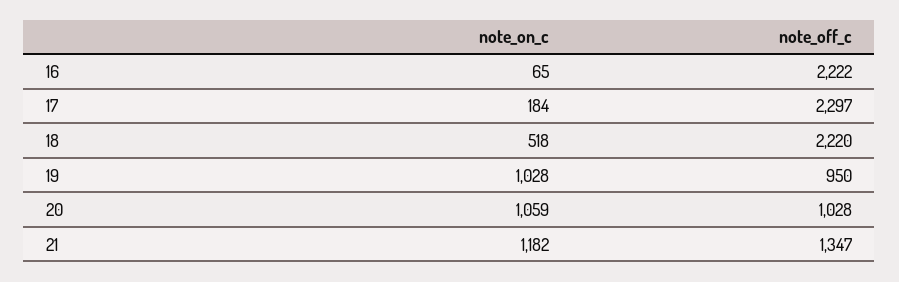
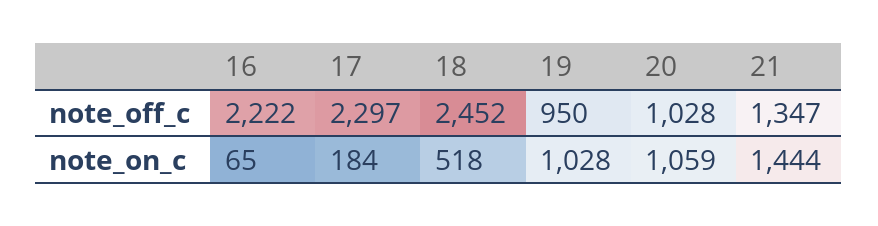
note_off_c, 18: 2220 -> 2452
note_on_c, 21: 1182 -> 1444

